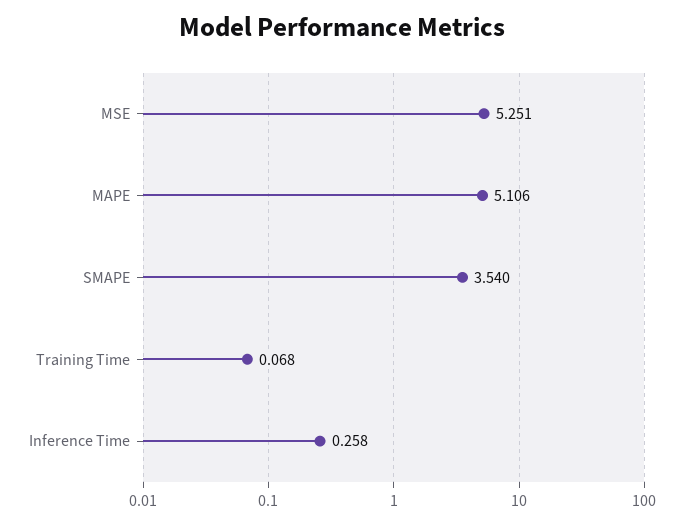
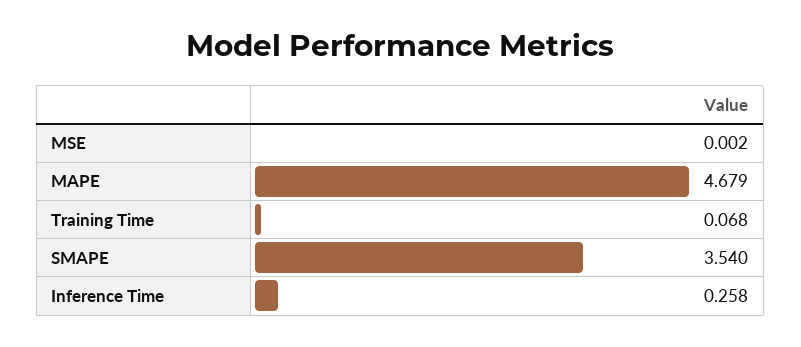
MSE: 5.251 -> 0.002
MAPE: 5.106 -> 4.679

